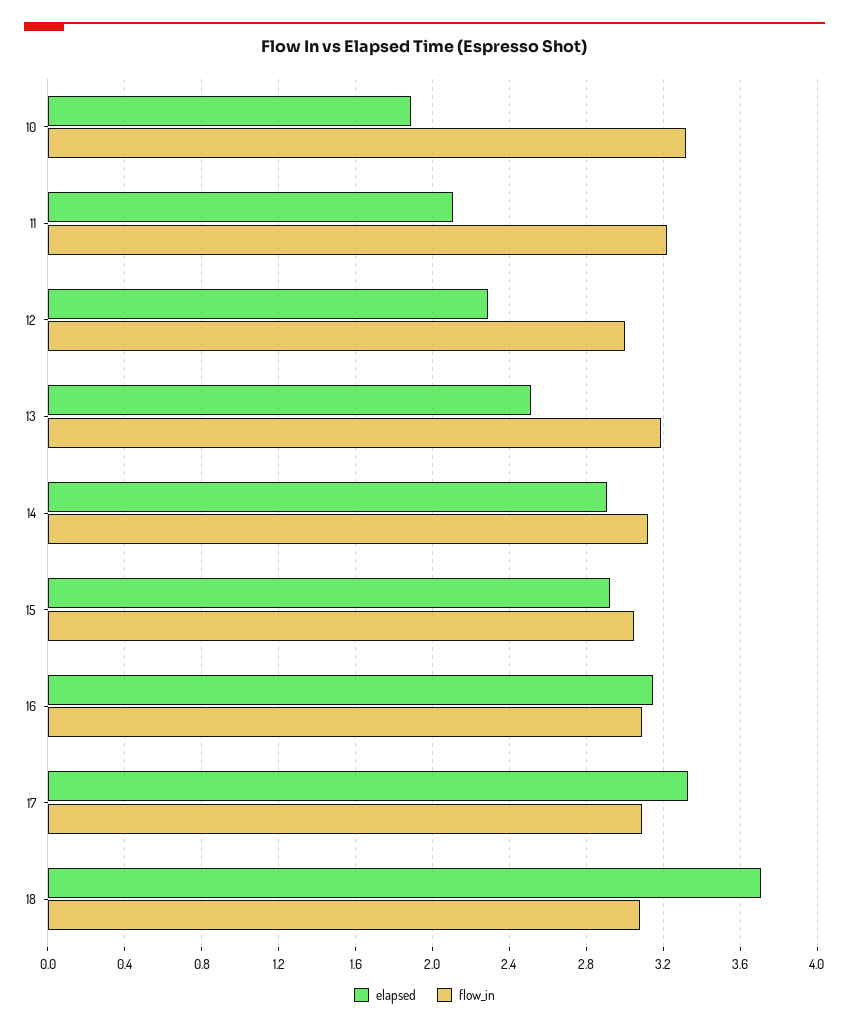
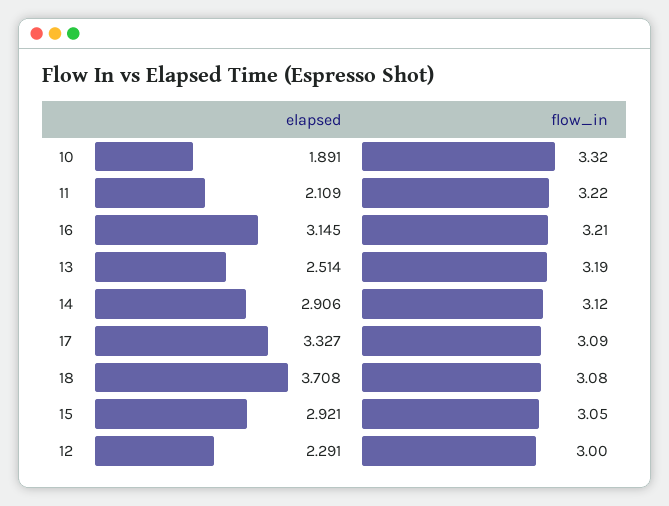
flow_in, 16: 3.1 -> 3.21

